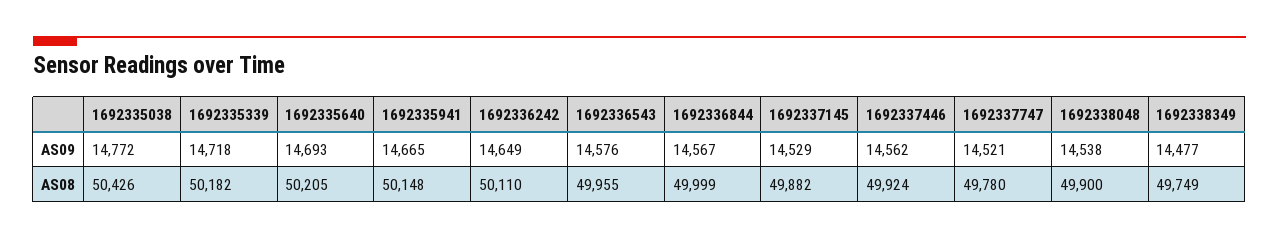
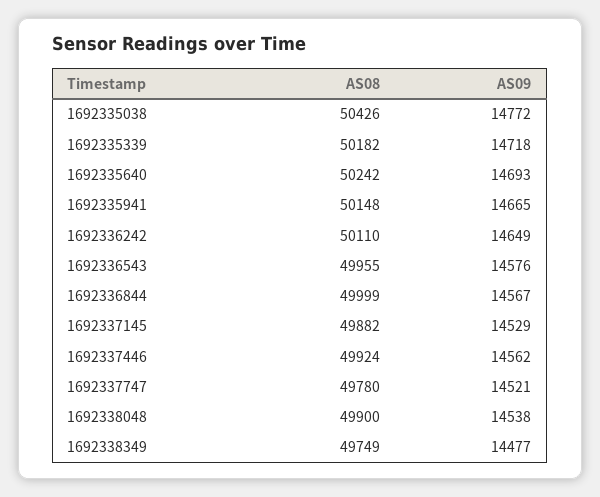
1692335640, AS08: 50205 -> 50242

